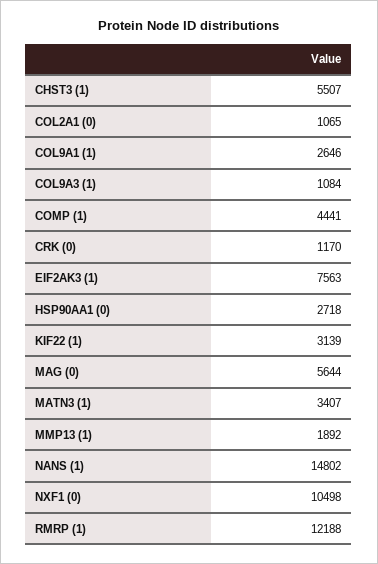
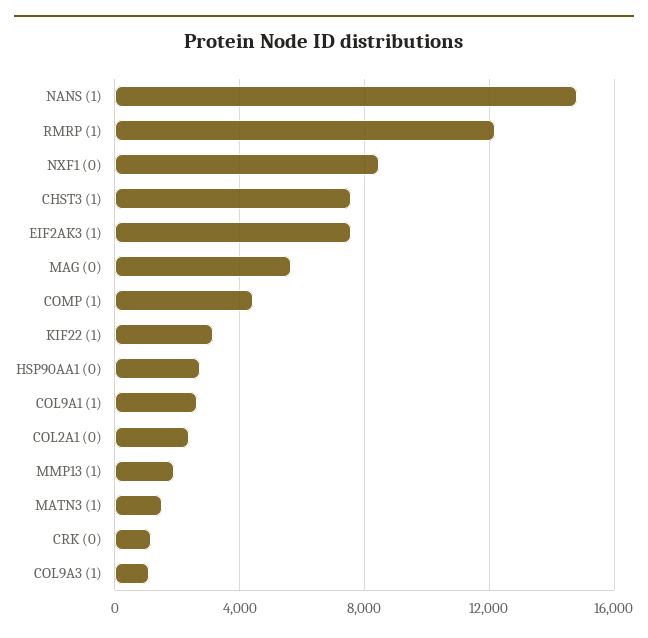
CHST3 (1): 5507 -> 7500
COL2A1 (0): 1065 -> 2500
MATN3 (1): 3407 -> 1500
NXF1 (0): 10498 -> 8500

